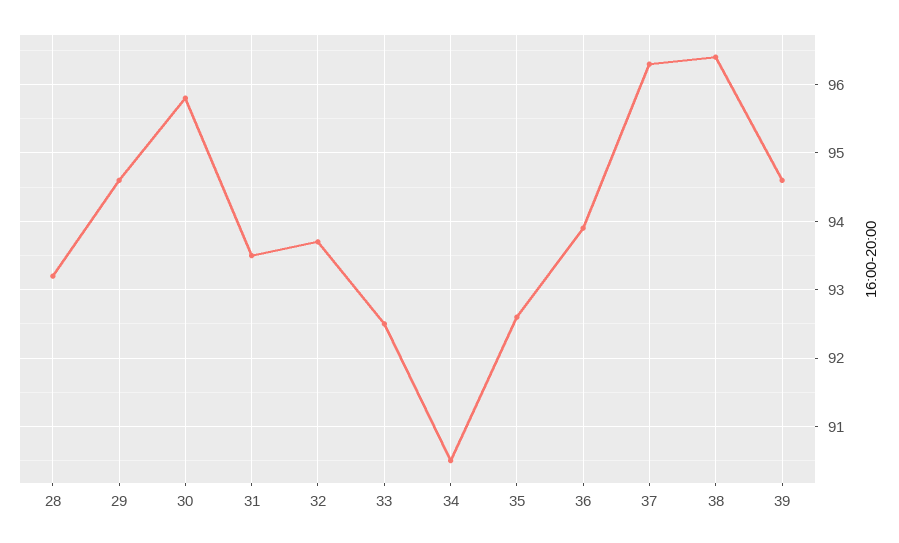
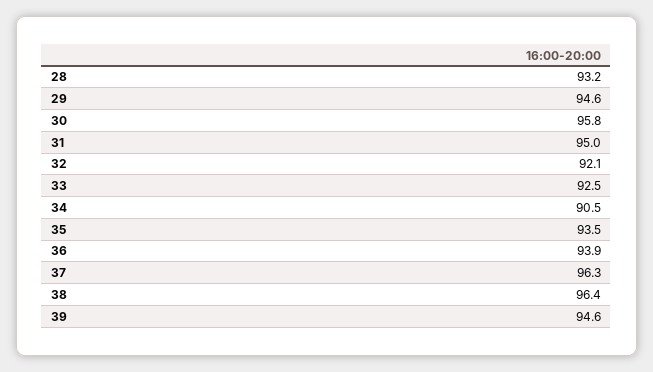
31: 93.5 -> 95
32: 93.7 -> 92.1
35: 92.6 -> 93.5

